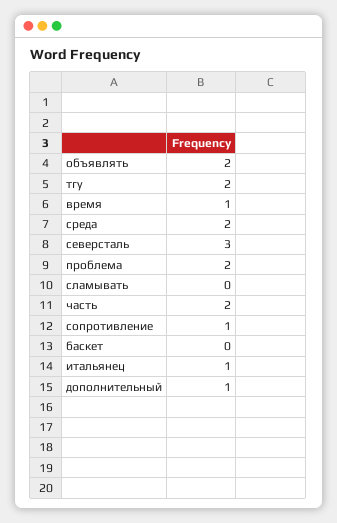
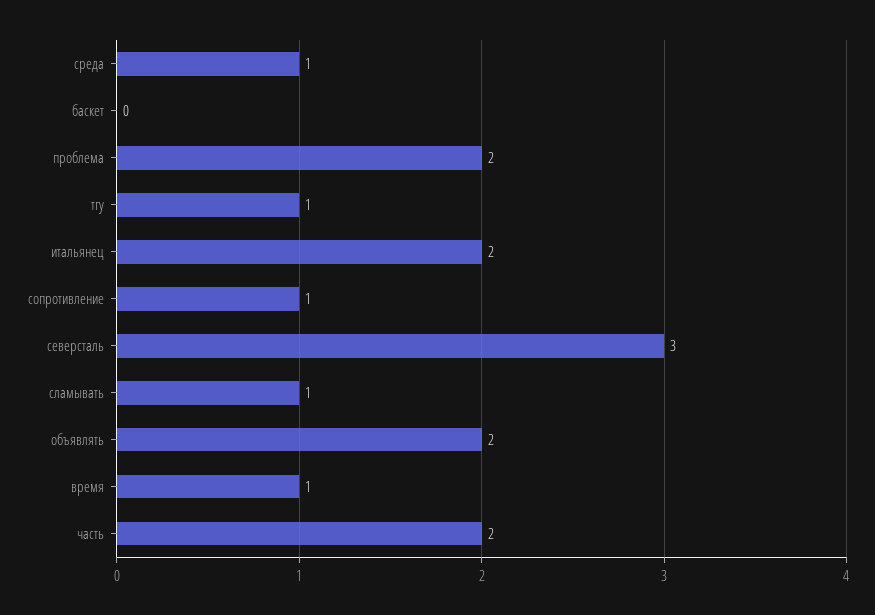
тгу: 2 -> 1
среда: 2 -> 1
сламывать: 0 -> 1
итальянец: 1 -> 2
дополнительный: 1 -> none

